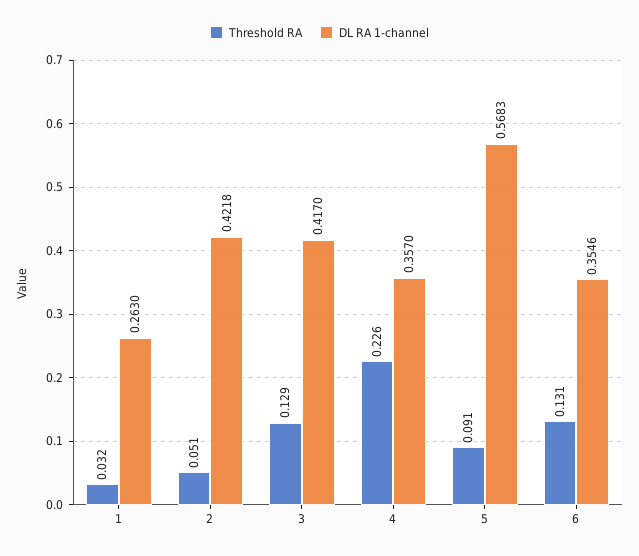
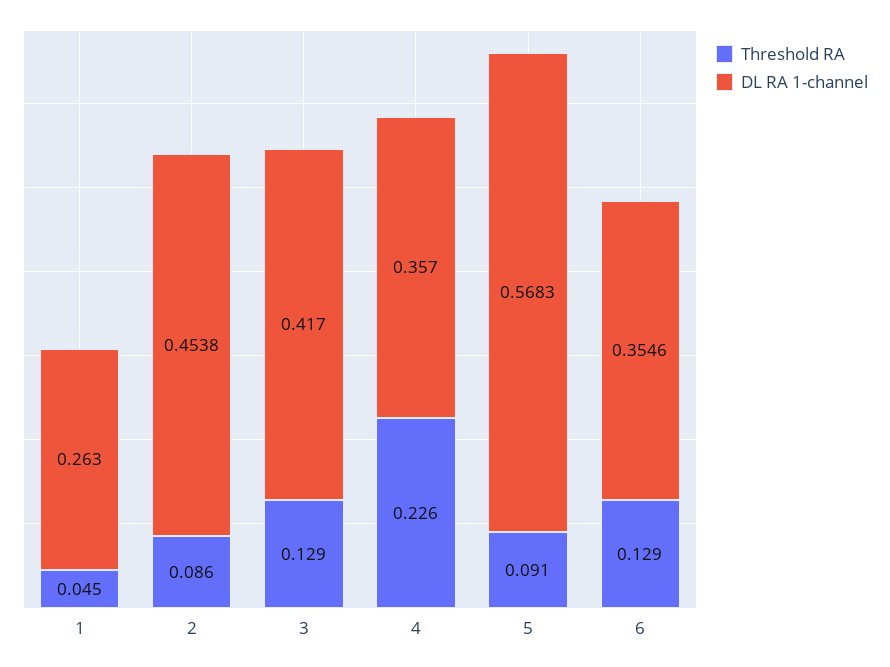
Threshold RA, 1: 0.032 -> 0.045
Threshold RA, 2: 0.051 -> 0.086
DL RA 1-channel, 2: 0.4218 -> 0.4538
Threshold RA, 6: 0.131 -> 0.129

